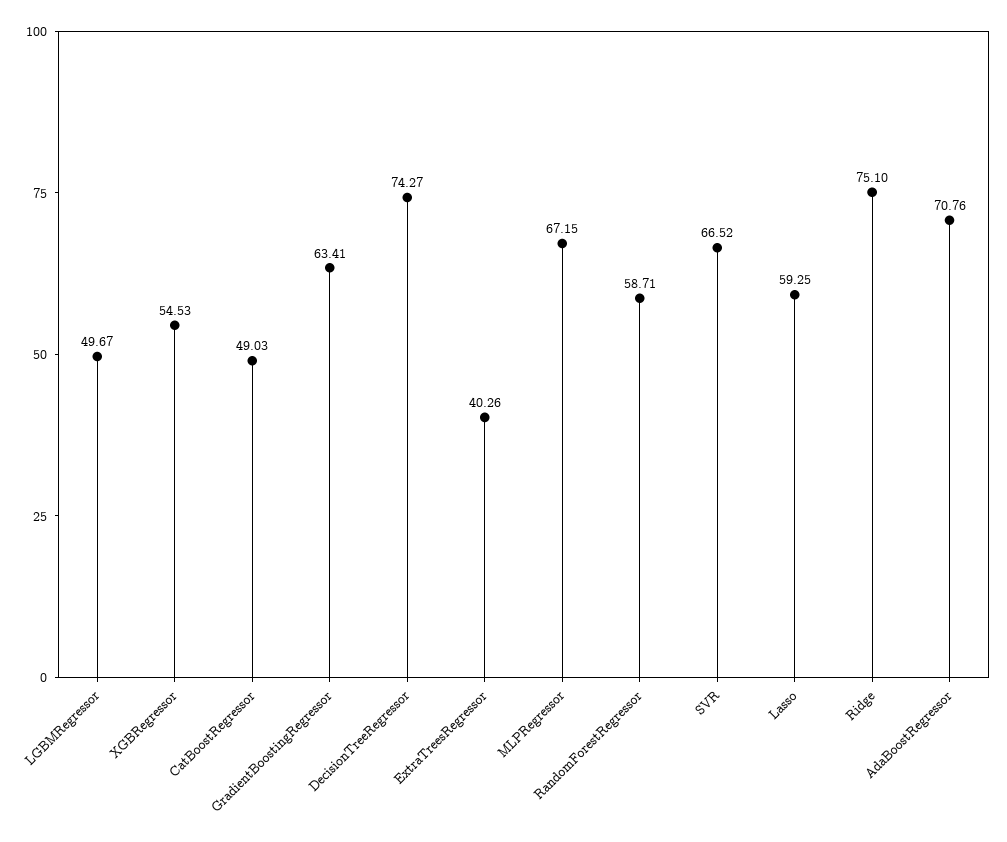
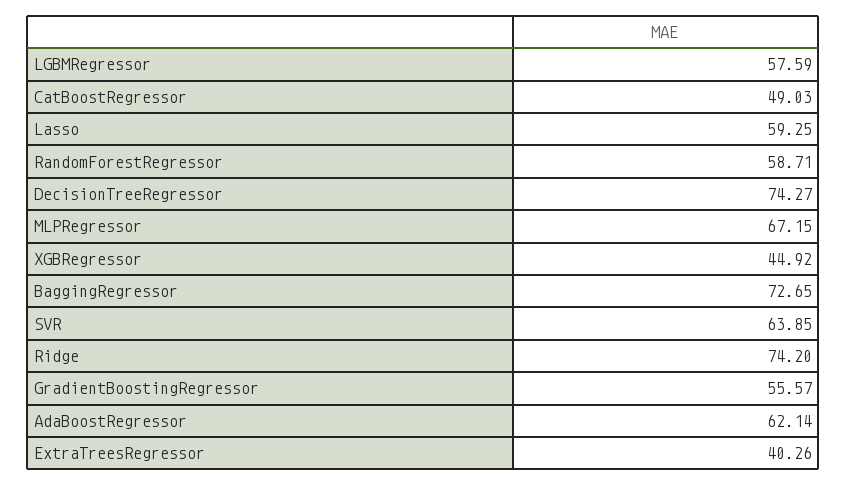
LGBMRegressor: 49.67 -> 57.59
XGBRegressor: 54.53 -> 44.92
GradientBoostingRegressor: 63.41 -> 55.57
SVR: 66.52 -> 63.85
Ridge: 75.1 -> 74.2
AdaBoostRegressor: 70.76 -> 62.14
BaggingRegressor: none -> 72.65

